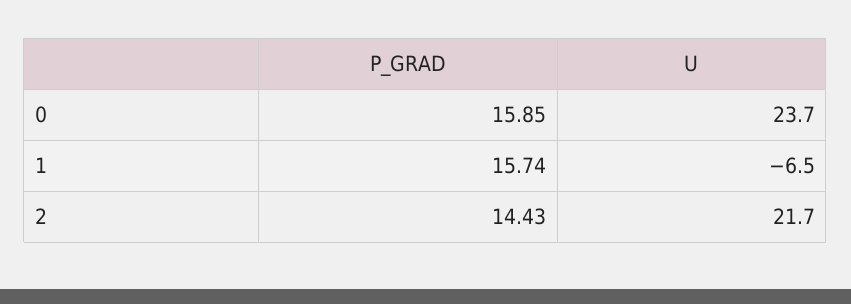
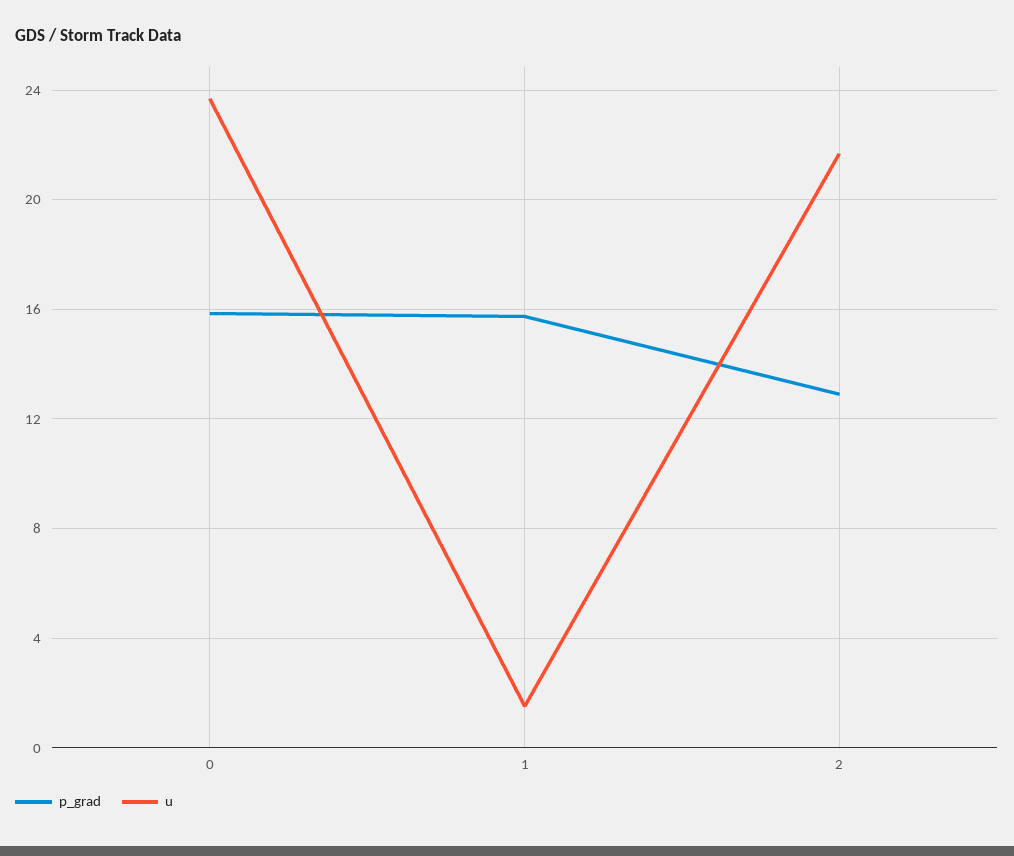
U, 1: -6.5 -> 1.5
P_GRAD, 2: 14.43 -> 13

